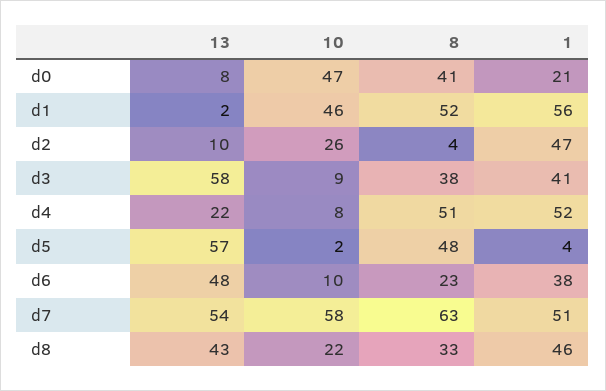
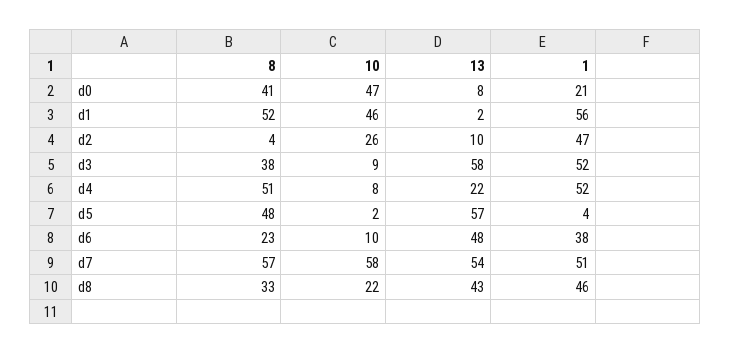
1, d3: 41 -> 52
8, d7: 63 -> 57

